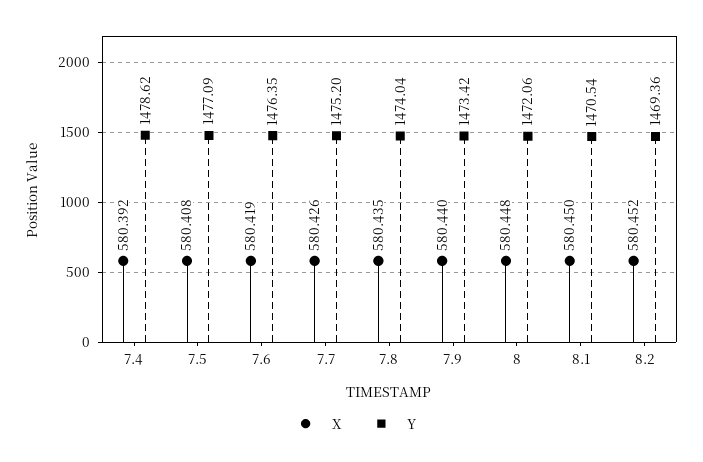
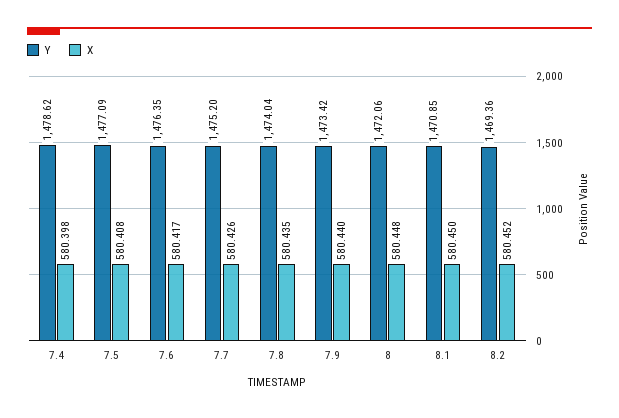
X, 7.4: 580.392 -> 580.398
X, 7.6: 580.419 -> 580.417
Y, 8.1: 1470.54 -> 1470.85

